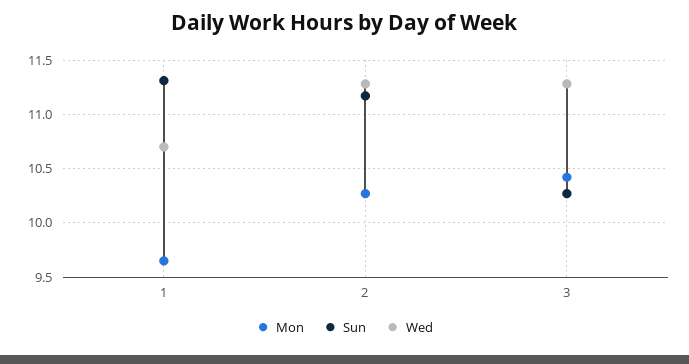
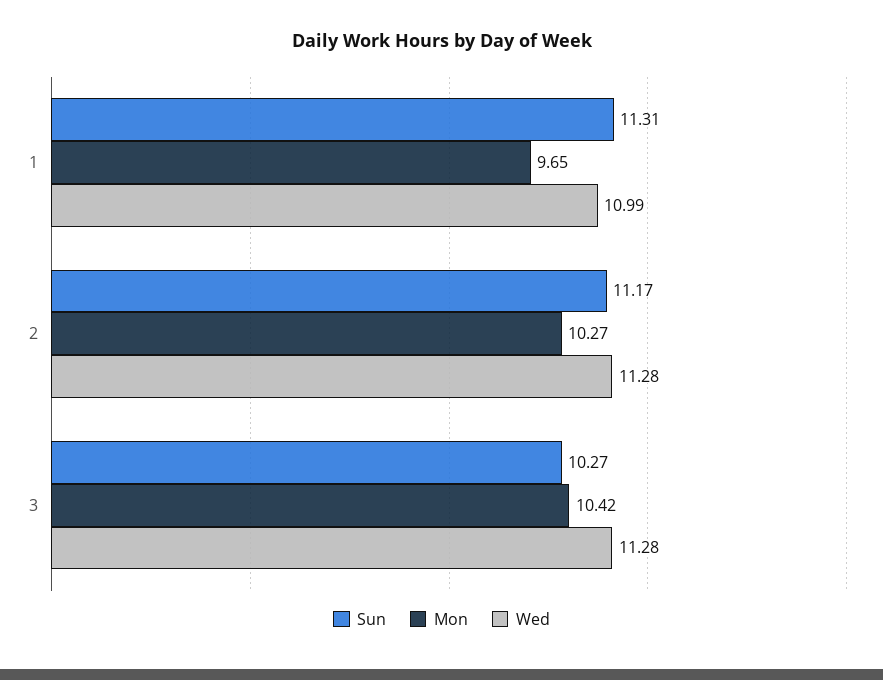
Wed, 1: 10.7 -> 10.99

